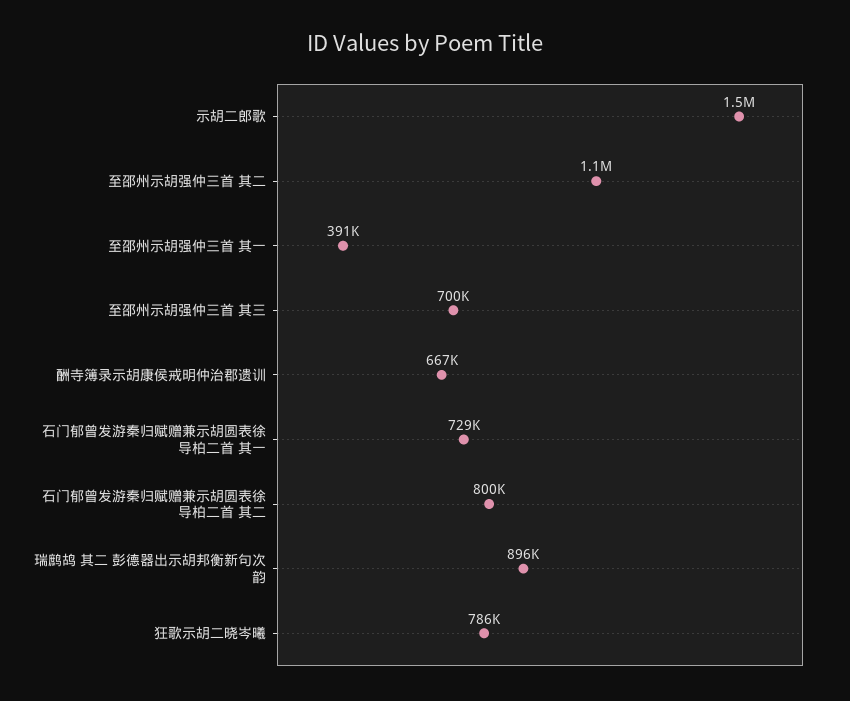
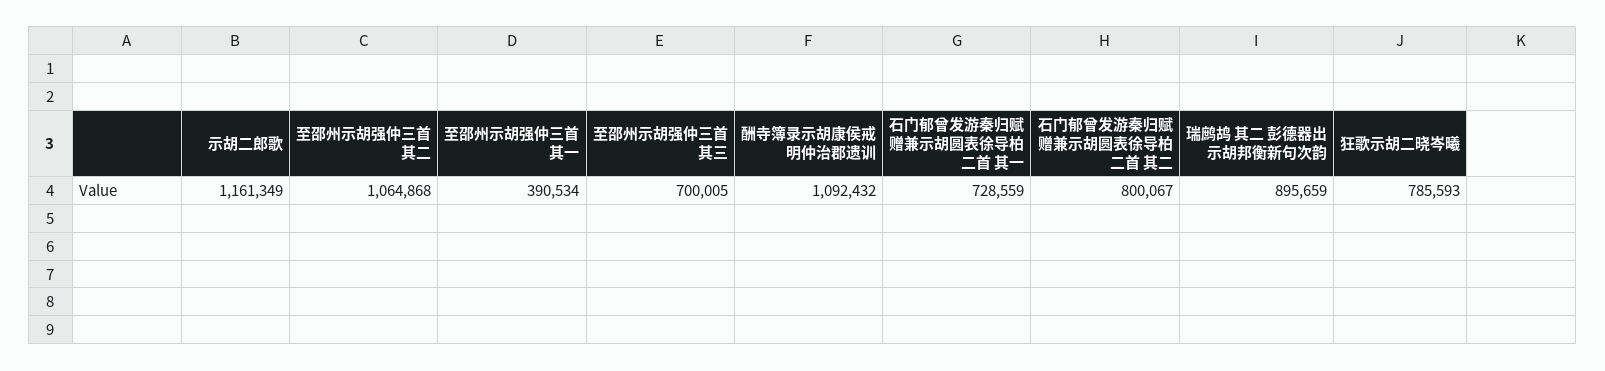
示胡二郎歌: 1500000 -> 1161349
酬寺簿录示胡康侯戒明仲治郡遗训: 667000 -> 1092432

